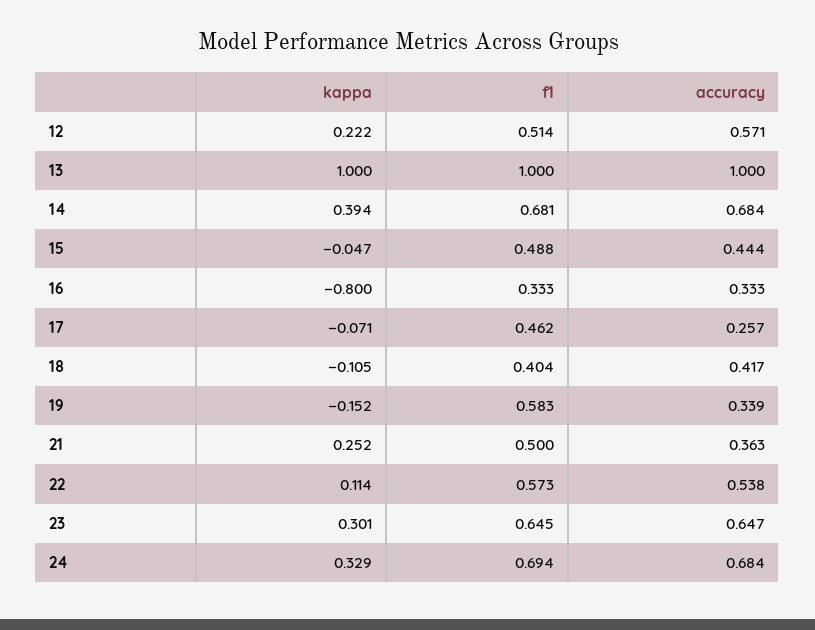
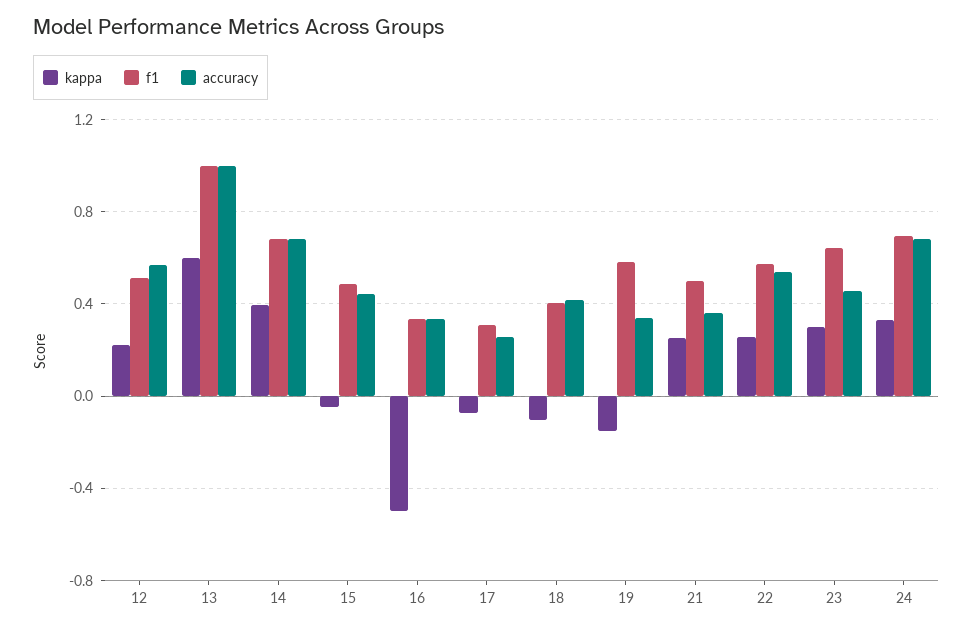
kappa, 13: 1 -> 0.6
kappa, 16: -0.8 -> -0.5
f1, 17: 0.462 -> 0.3
kappa, 22: 0.114 -> 0.25
accuracy, 23: 0.647 -> 0.45

